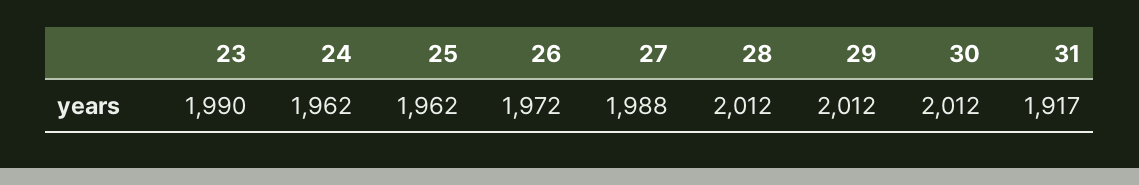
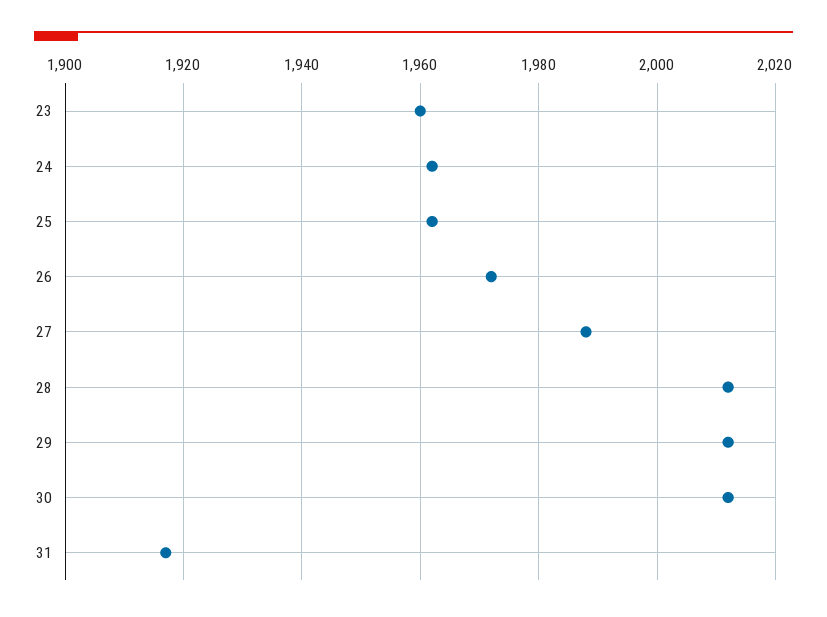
23: 1990 -> 1960

